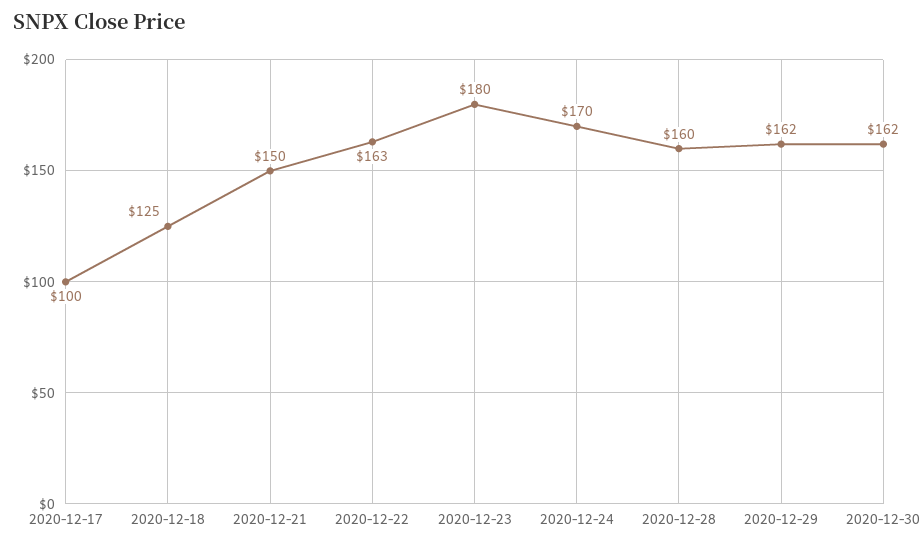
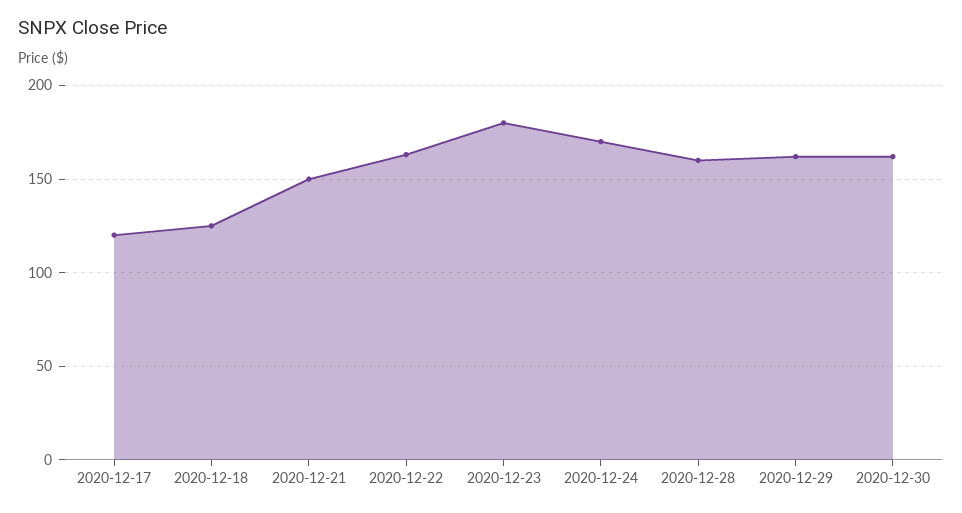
2020-12-17: 100 -> 120

